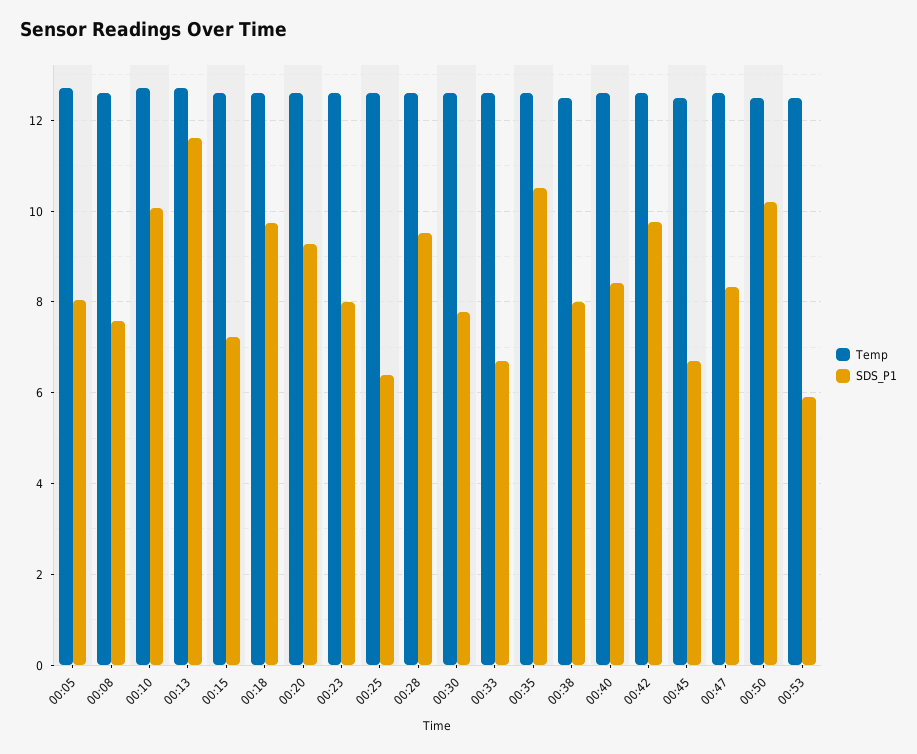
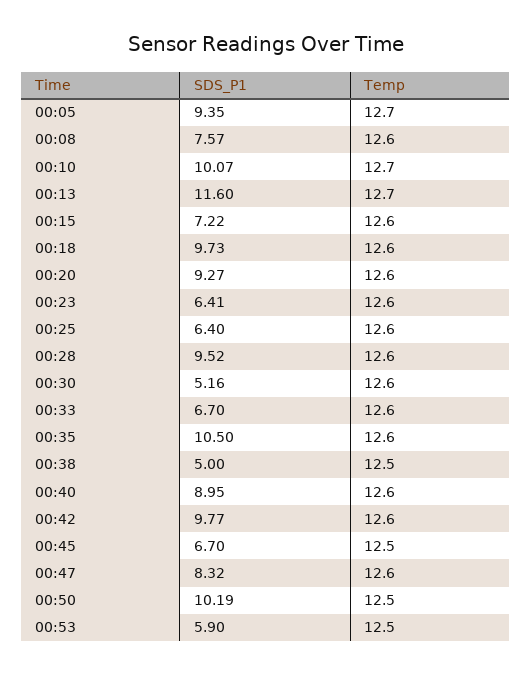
SDS_P1, 00:05: 8 -> 9.35
SDS_P1, 00:23: 8 -> 6.41
SDS_P1, 00:30: 7.8 -> 5.16
SDS_P1, 00:38: 8 -> 5
SDS_P1, 00:40: 8.4 -> 8.95

